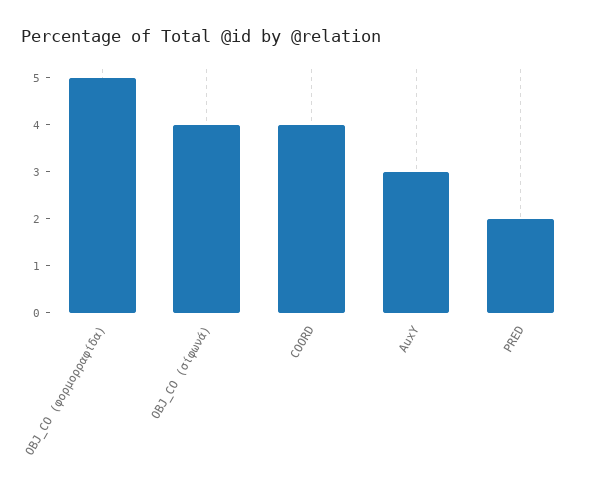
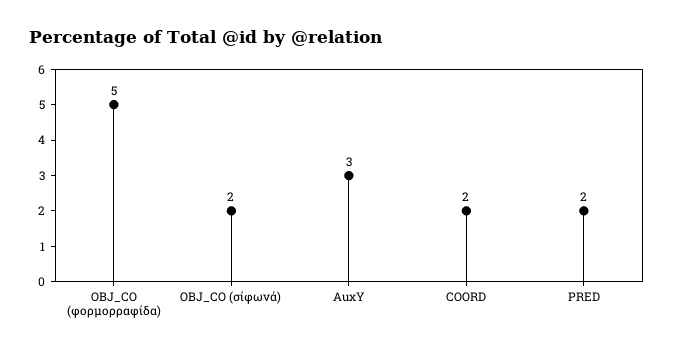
OBJ_CO (σίφωνά): 4 -> 2
COORD: 4 -> 2

